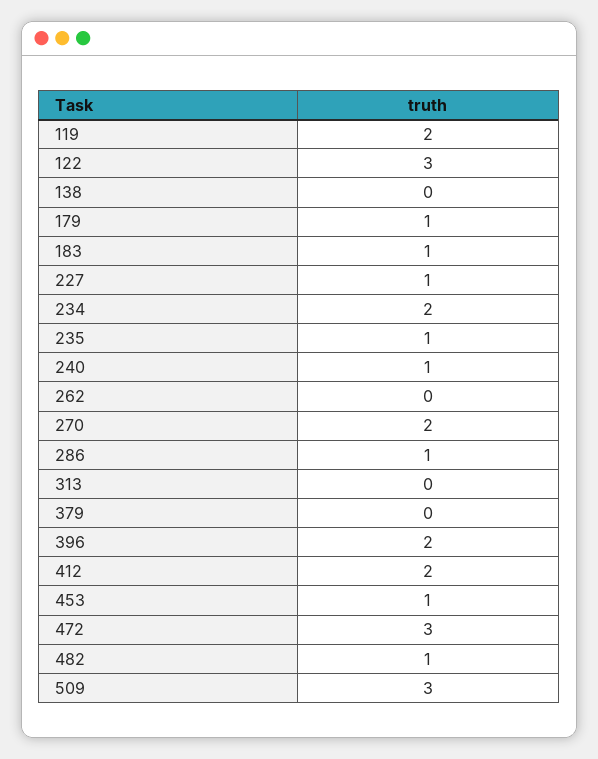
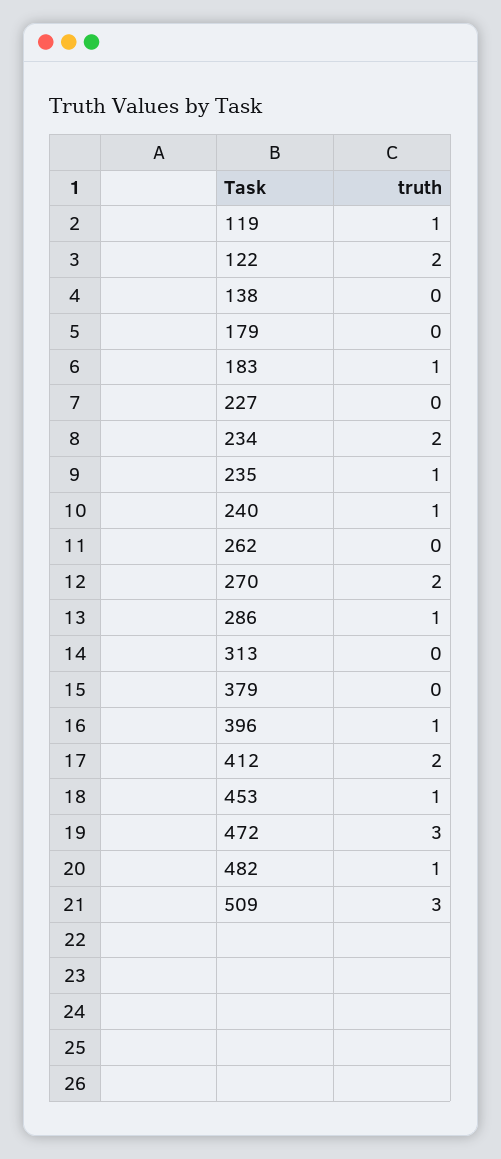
119: 2 -> 1
122: 3 -> 2
179: 1 -> 0
227: 1 -> 0
396: 2 -> 1

